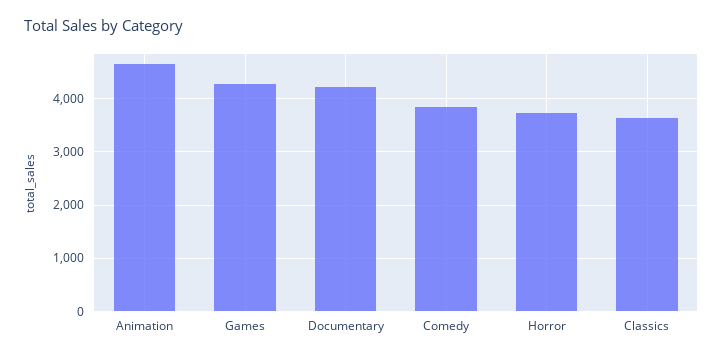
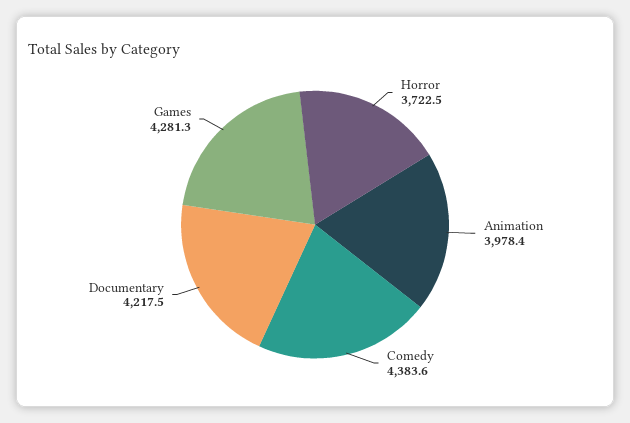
Animation: 4600 -> 3978.4
Comedy: 3800 -> 4383.6
Classics: 3600 -> none

